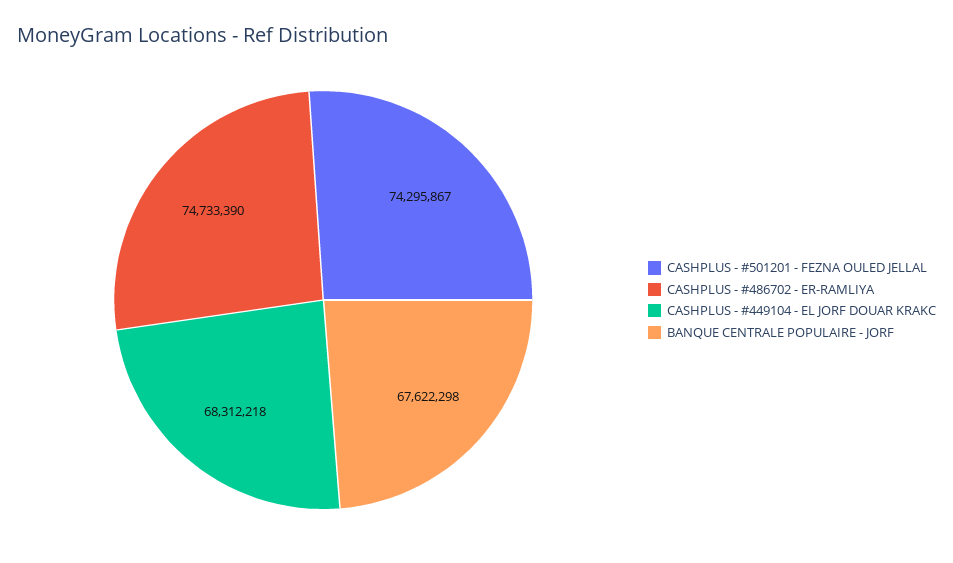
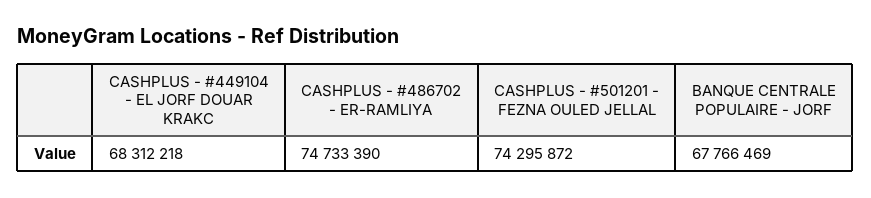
CASHPLUS - #501201 - FEZNA OULED JELLAL: 74295867 -> 74295872
BANQUE CENTRALE POPULAIRE - JORF: 67622298 -> 67766469

